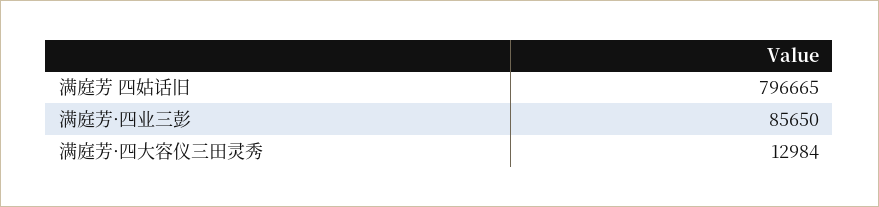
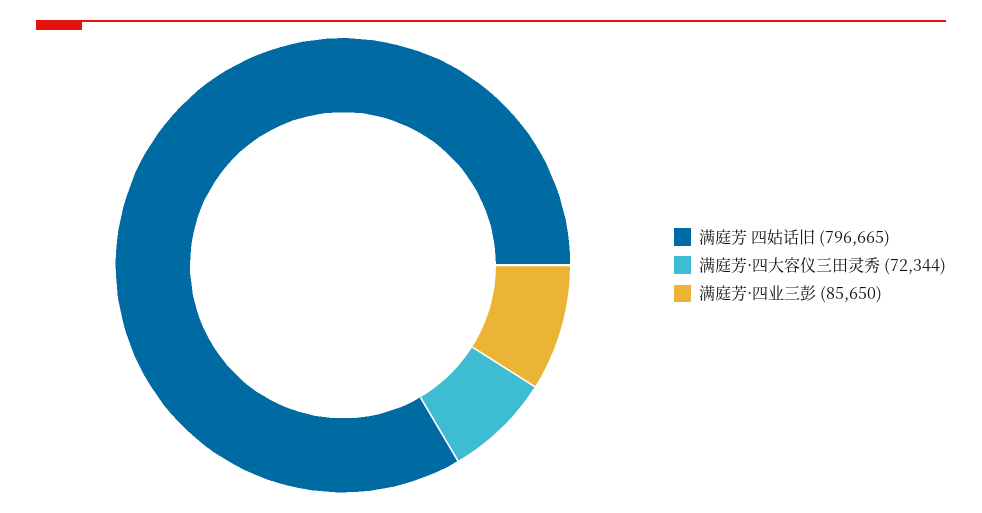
满庭芳·四大容仪三田灵秀: 12984 -> 72344

